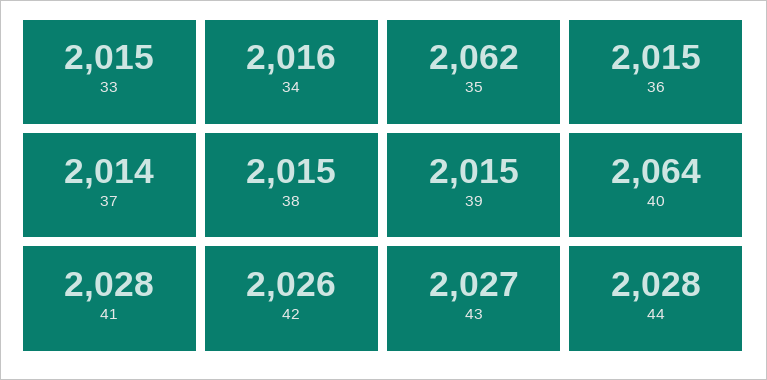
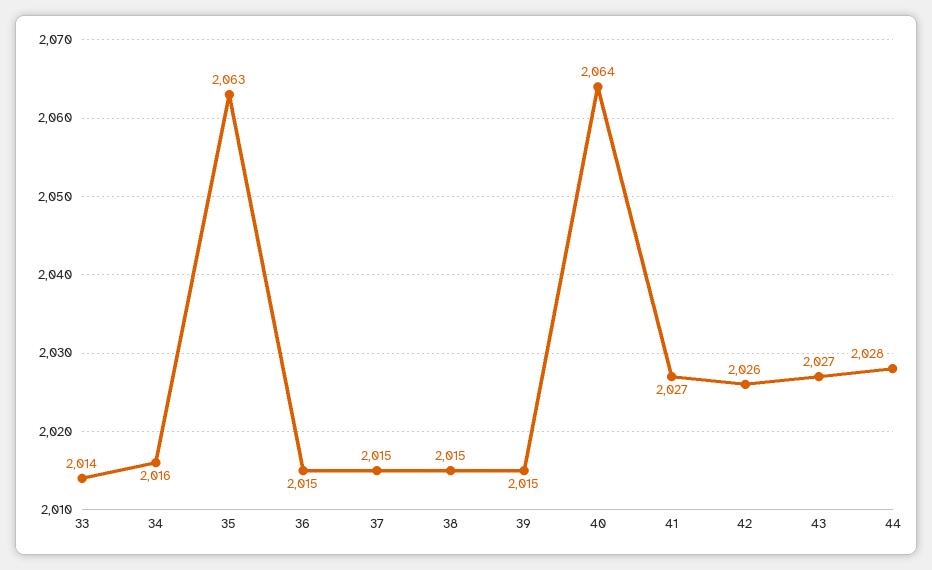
33: 2015 -> 2014
35: 2062 -> 2063
37: 2014 -> 2015
41: 2028 -> 2027

